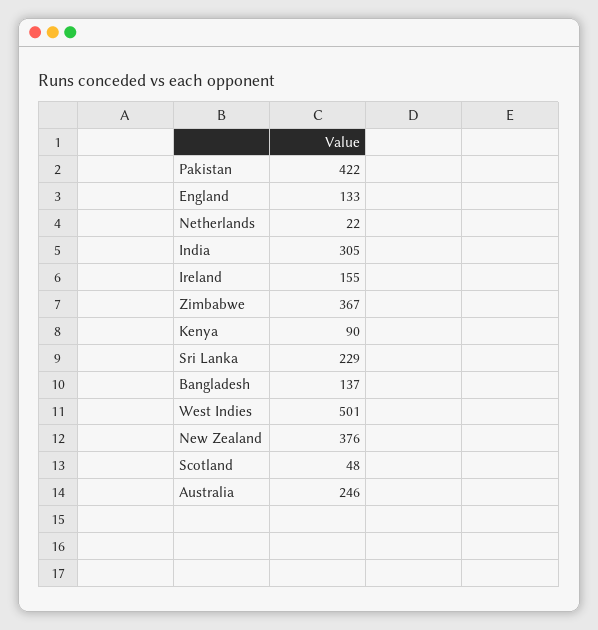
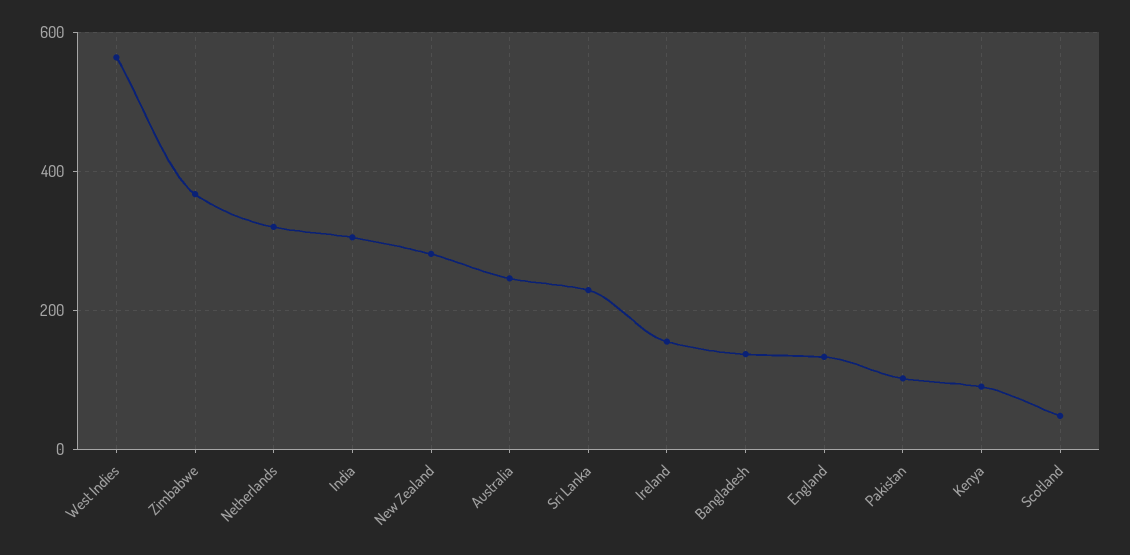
Pakistan: 422 -> 100
Netherlands: 22 -> 320
West Indies: 501 -> 560
New Zealand: 376 -> 280

